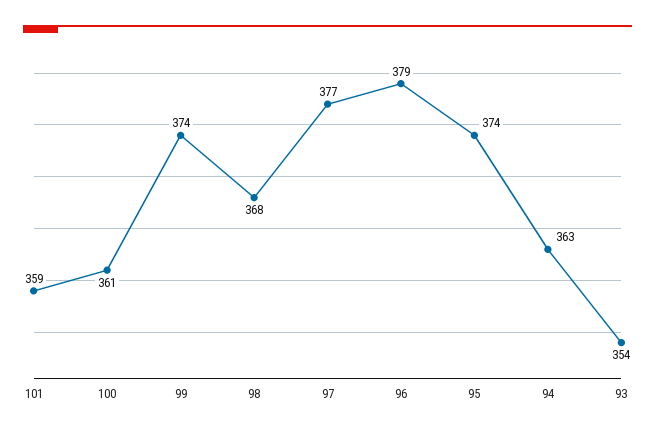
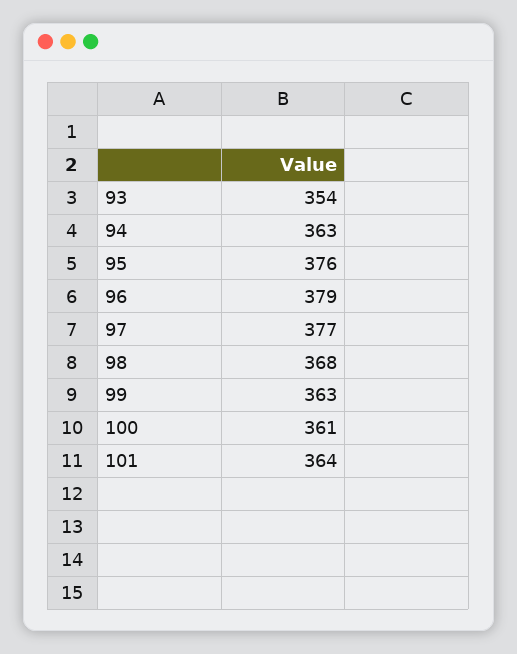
101: 359 -> 364
99: 374 -> 363
95: 374 -> 376

